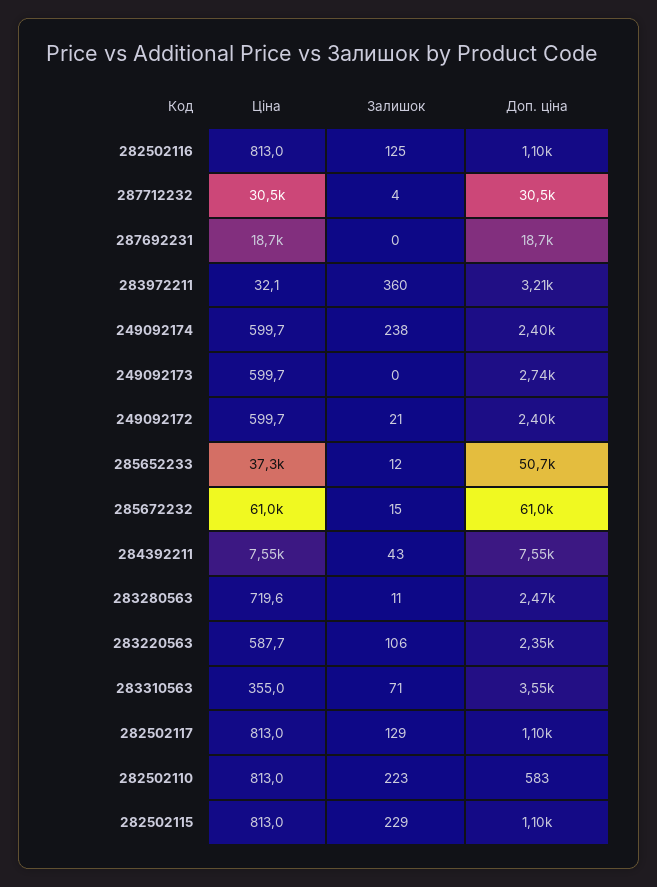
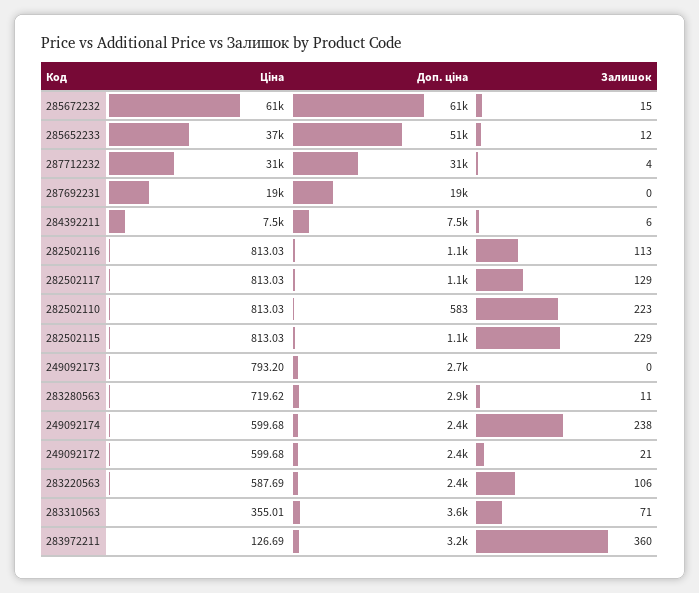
Залишок, 282502116: 125 -> 113
Ціна, 283972211: 32.1 -> 126.69
Ціна, 249092173: 599.7 -> 793.2
Залишок, 284392211: 43 -> 6
Доп. ціна, 283280563: 2470 -> 2900

